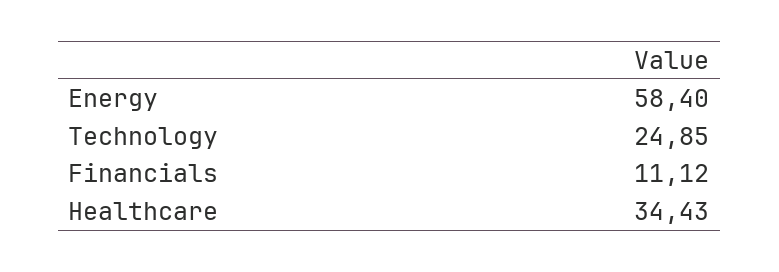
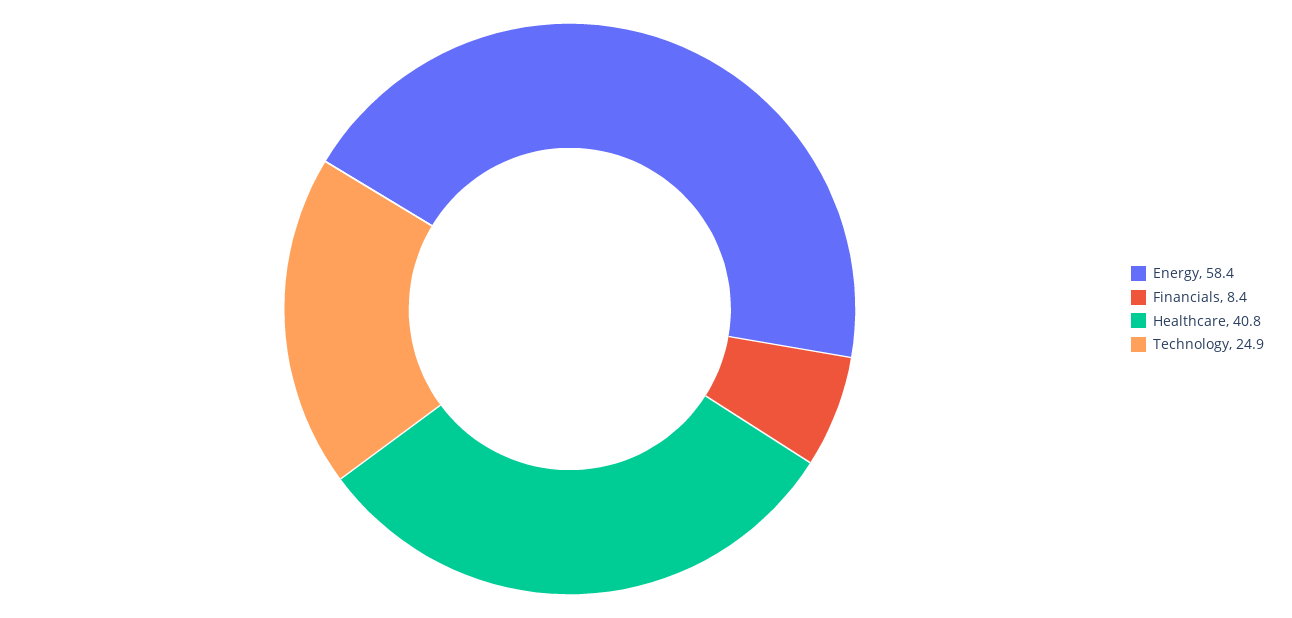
Financials: 11.12 -> 8.4
Healthcare: 34.43 -> 40.8

